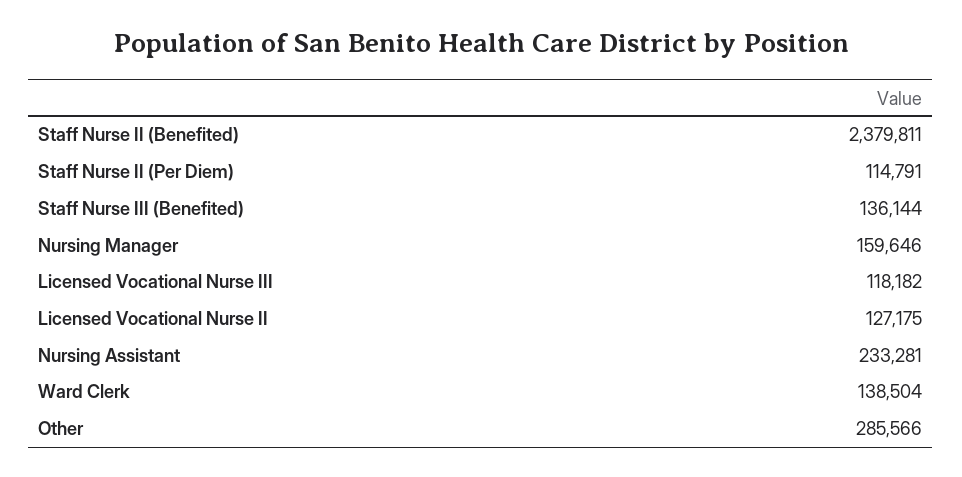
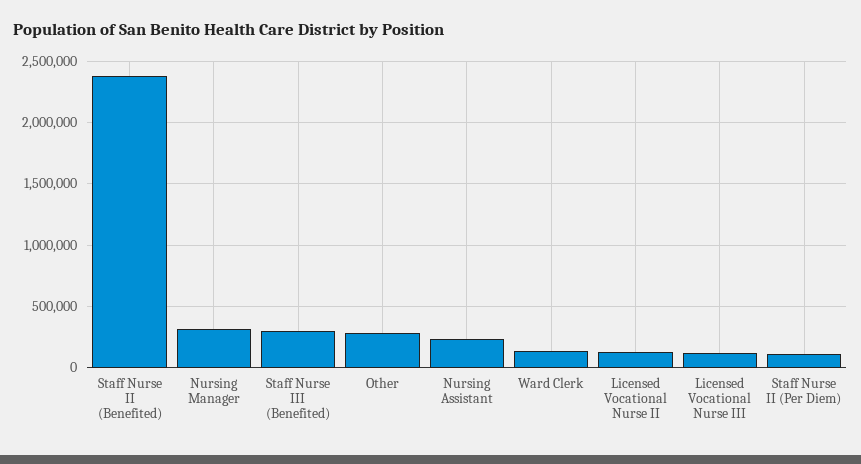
Staff Nurse III (Benefited): 136144 -> 300000
Nursing Manager: 159646 -> 300000

